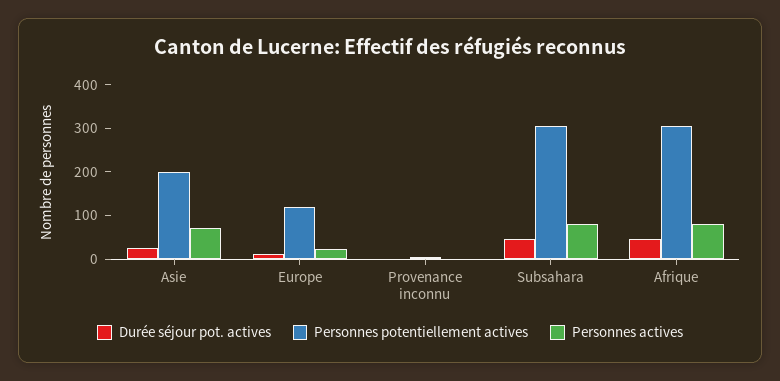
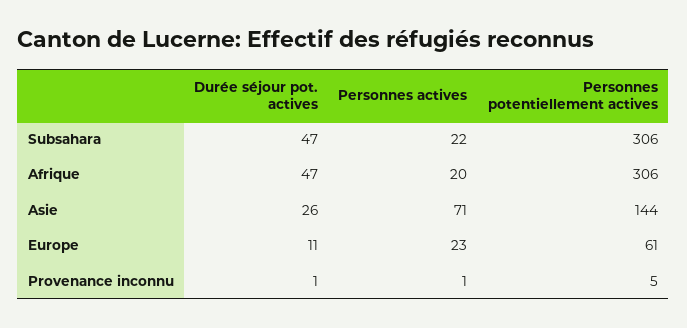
Personnes potentiellement actives, Asie: 200 -> 144
Personnes potentiellement actives, Europe: 120 -> 61
Personnes actives, Subsahara: 80 -> 22
Personnes actives, Afrique: 80 -> 20

